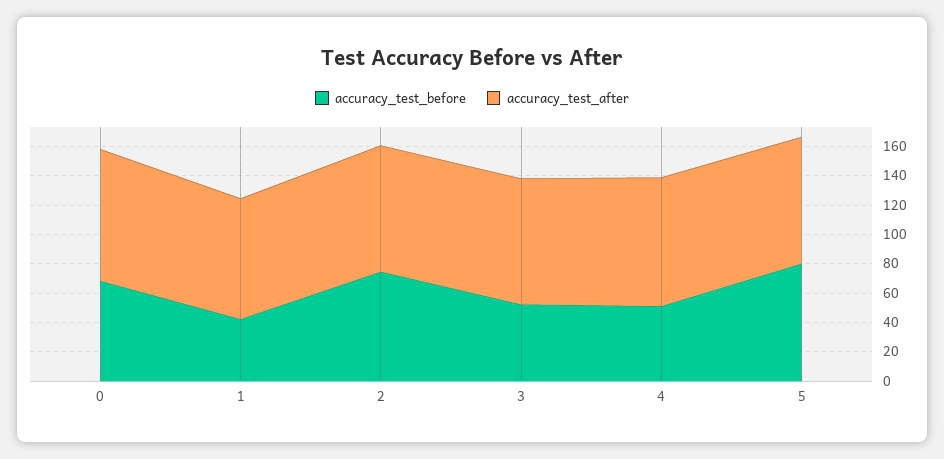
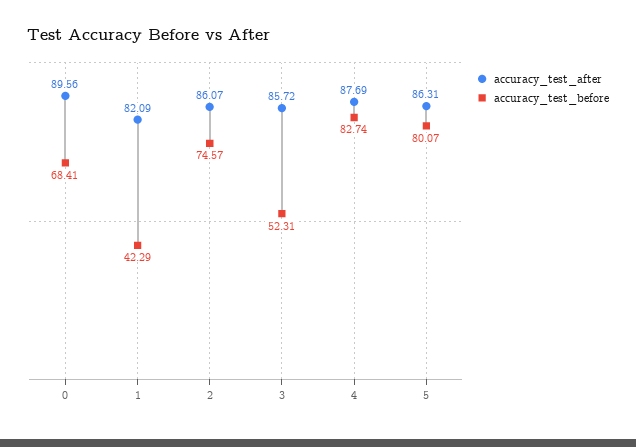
accuracy_test_before, 4: 50 -> 82.74

